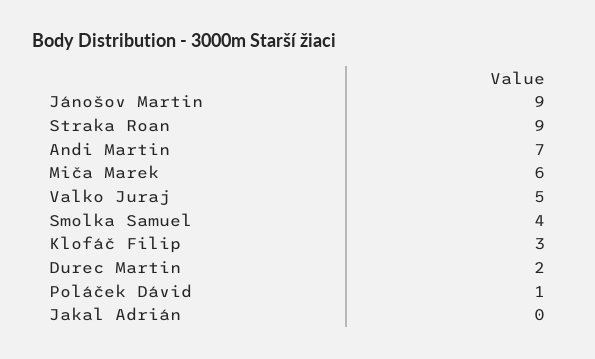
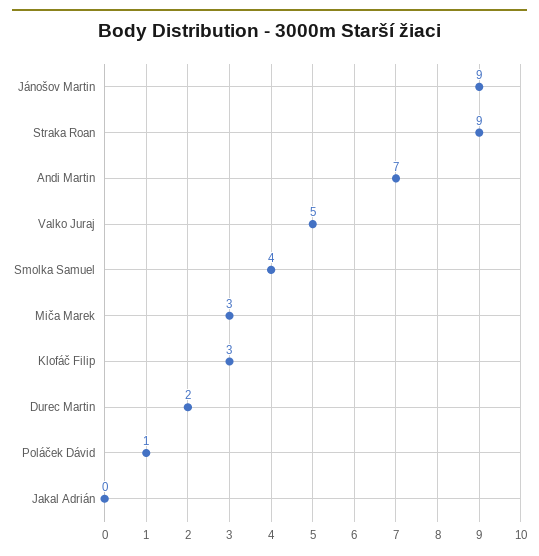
Miča Marek: 6 -> 3

